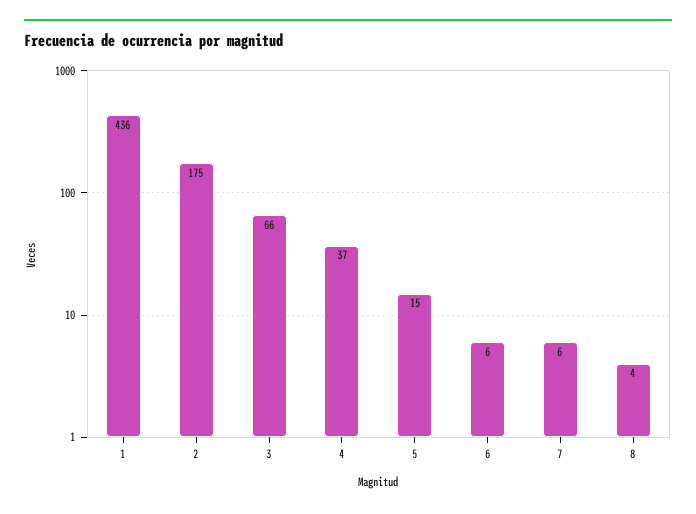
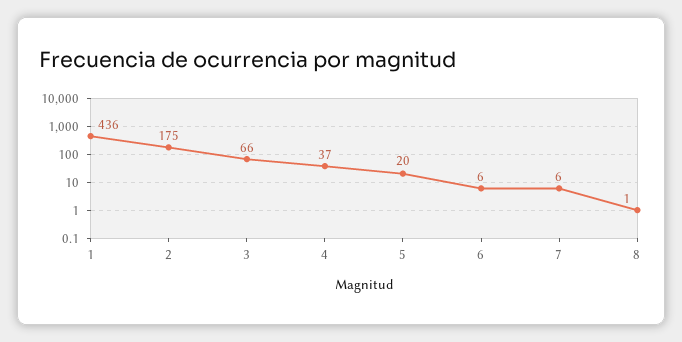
5: 15 -> 20
8: 4 -> 1

